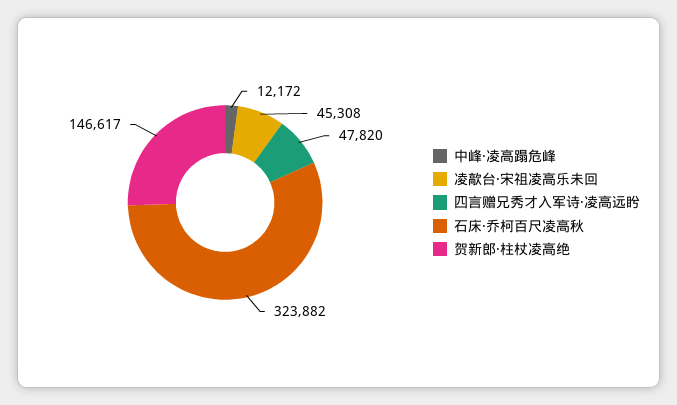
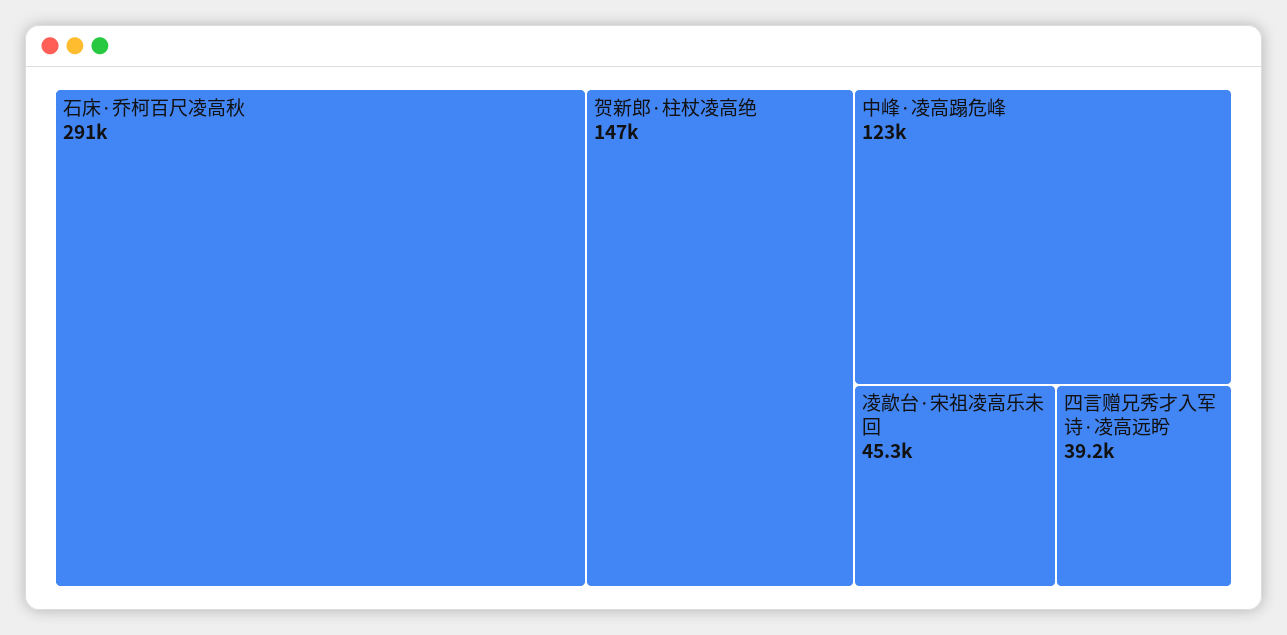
中峰·凌高蹋危峰: 12172 -> 123000
四言赠兄秀才入军诗·凌高远盻: 47820 -> 39200
石床·乔柯百尺凌高秋: 323882 -> 291000

